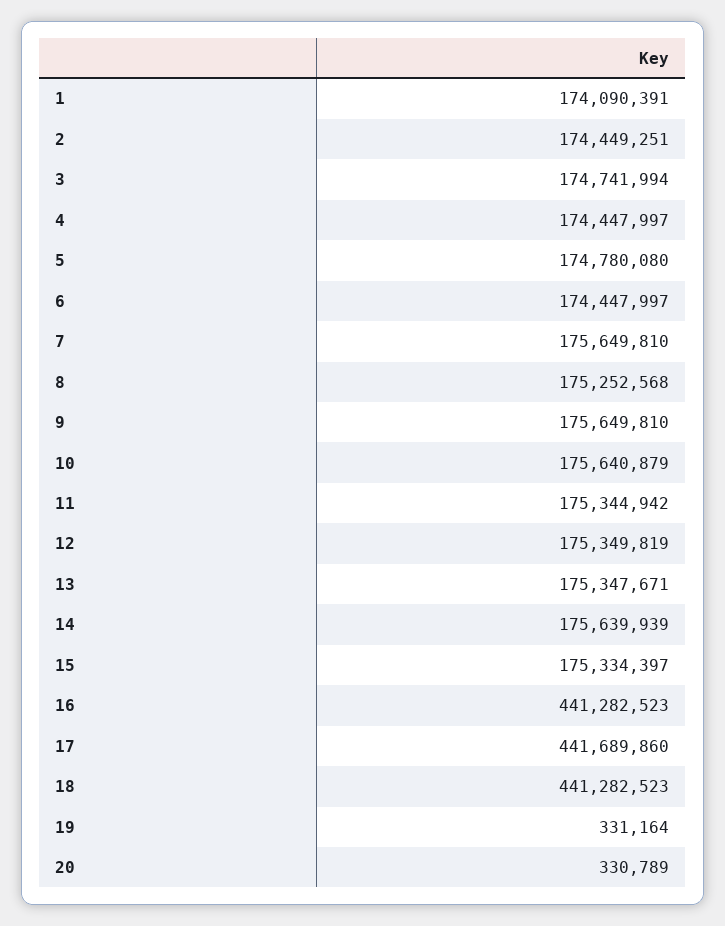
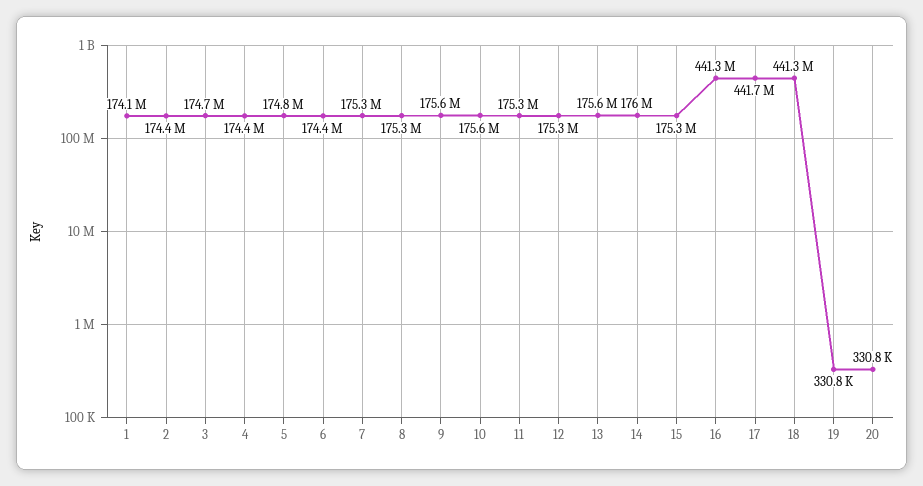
7: 175649810 -> 175300000
13: 175347671 -> 175600000
14: 175639939 -> 176000000
19: 331164 -> 330800

